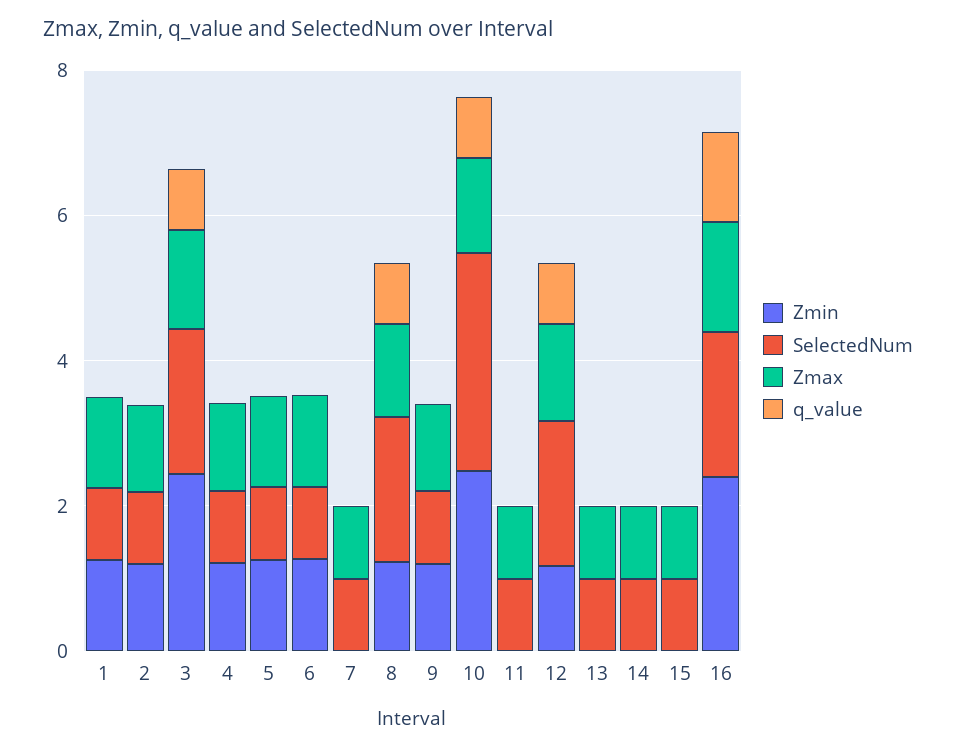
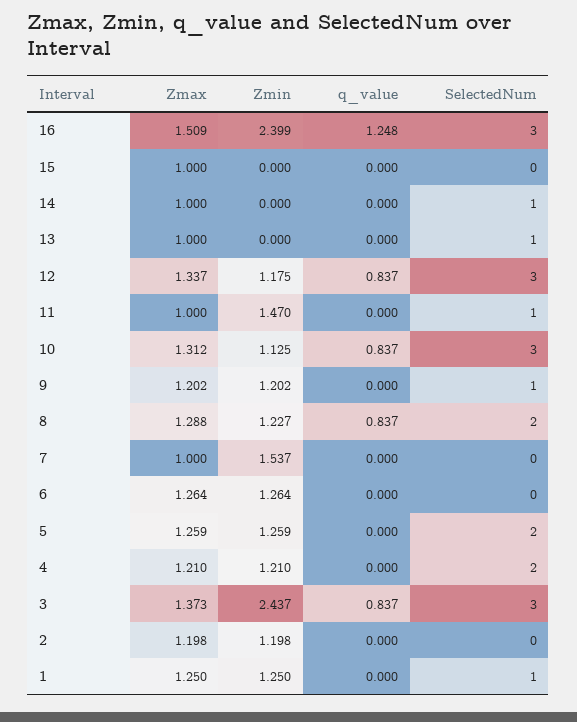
SelectedNum, 2: 1 -> 0
SelectedNum, 3: 2 -> 3
SelectedNum, 4: 1 -> 2
SelectedNum, 5: 1 -> 2
SelectedNum, 6: 1 -> 0
Zmin, 7: 0 -> 1.537
SelectedNum, 7: 1 -> 0
Zmin, 10: 2.5 -> 1.125
Zmin, 11: 0 -> 1.47
SelectedNum, 12: 2 -> 3
SelectedNum, 15: 1 -> 0
SelectedNum, 16: 2 -> 3

